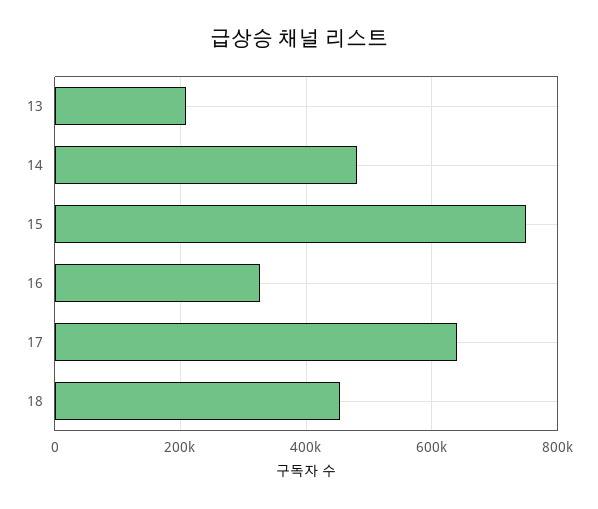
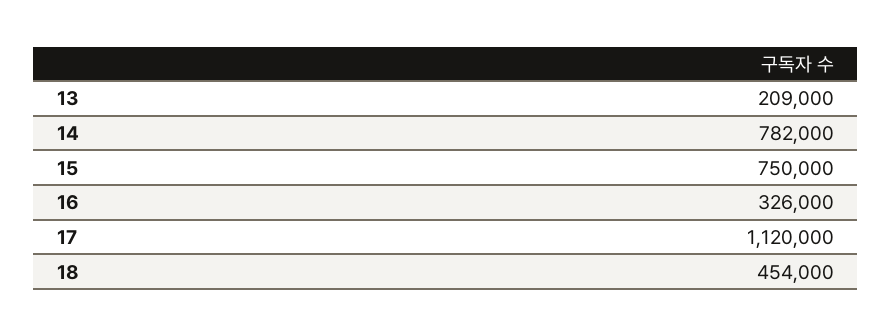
14: 480000 -> 782000
17: 640000 -> 1120000

